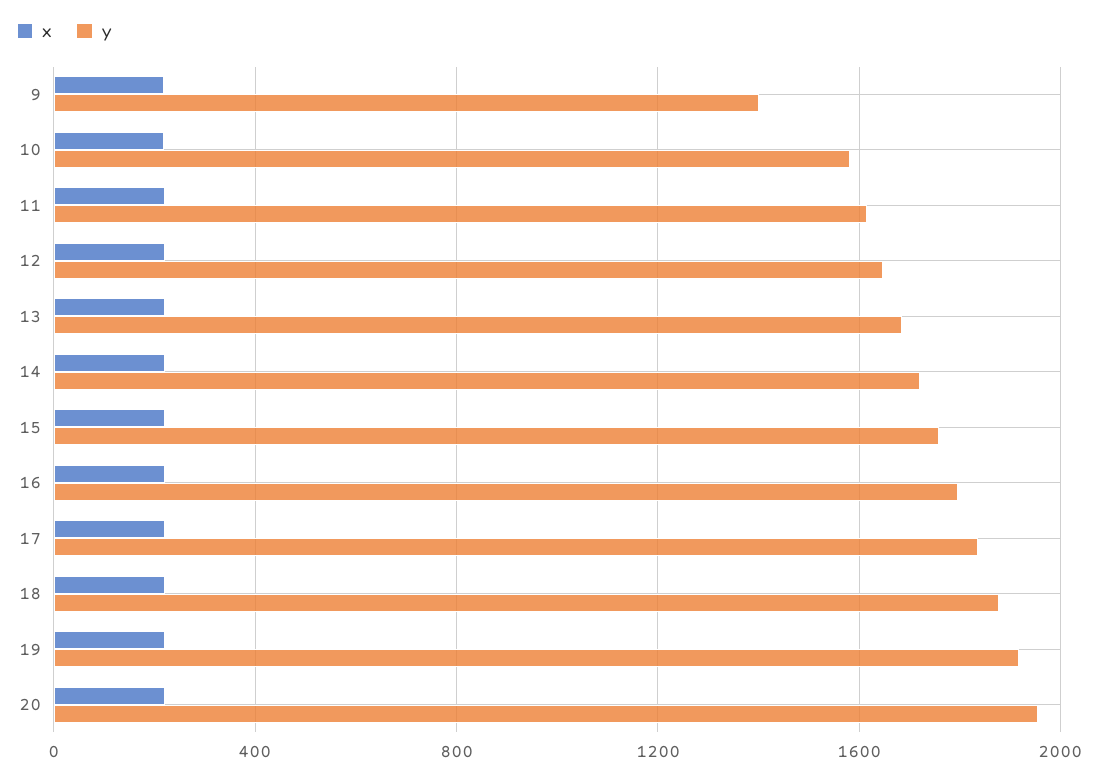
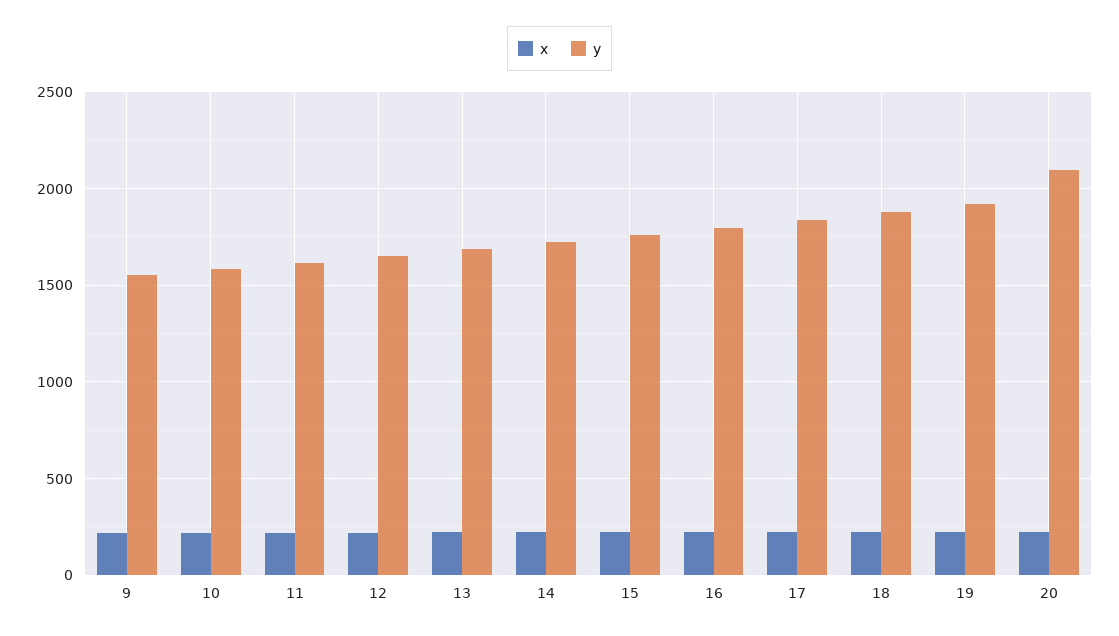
y, 9: 1400 -> 1550
y, 20: 1950 -> 2100

